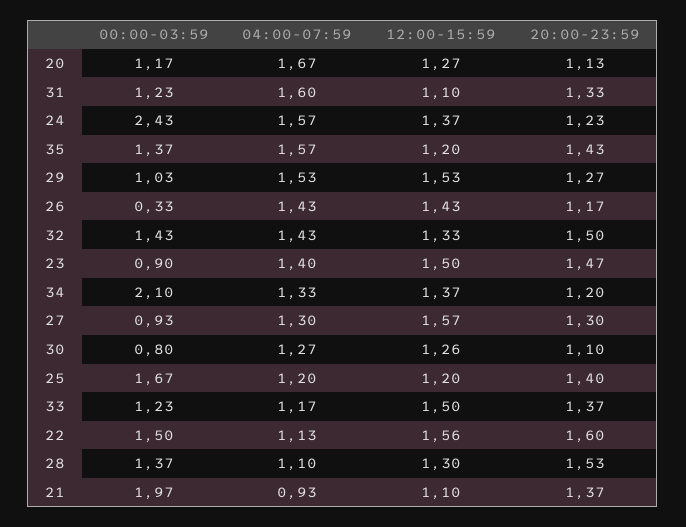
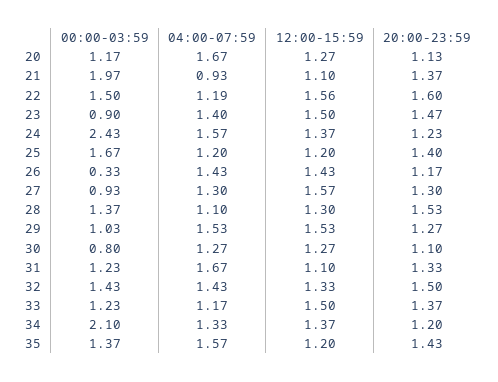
04:00-07:59, 31: 1.6 -> 1.67
12:00-15:59, 30: 1.26 -> 1.27
04:00-07:59, 22: 1.13 -> 1.19

